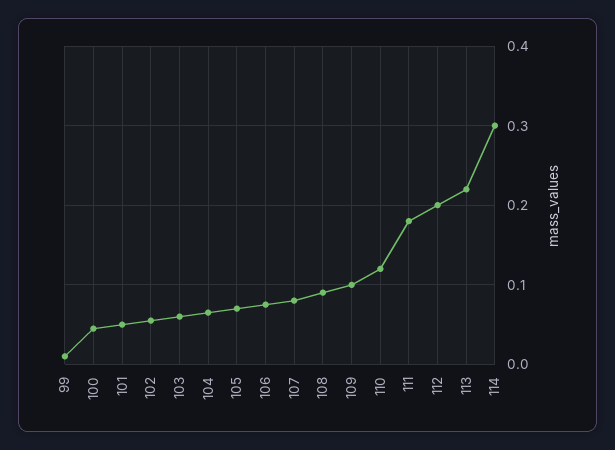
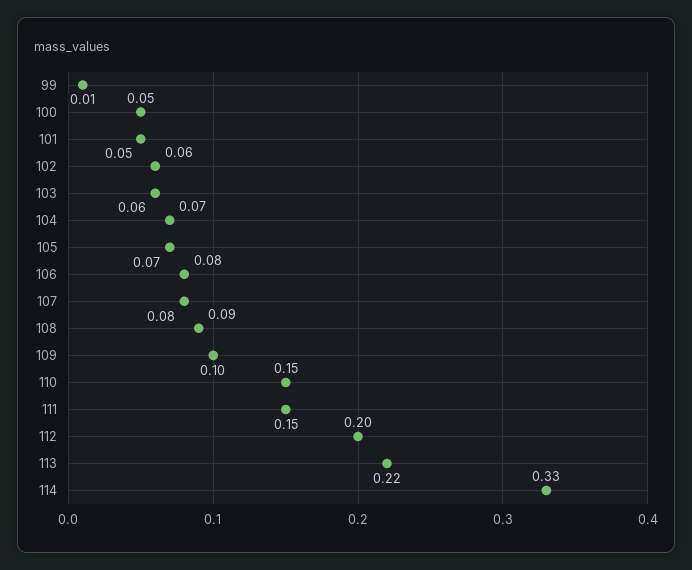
110: 0.12 -> 0.15
111: 0.18 -> 0.15
114: 0.3 -> 0.33

